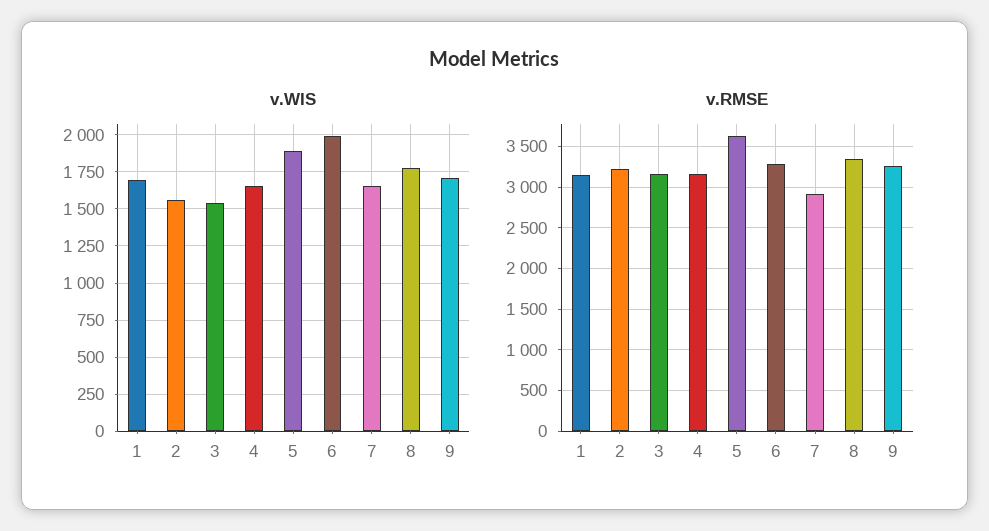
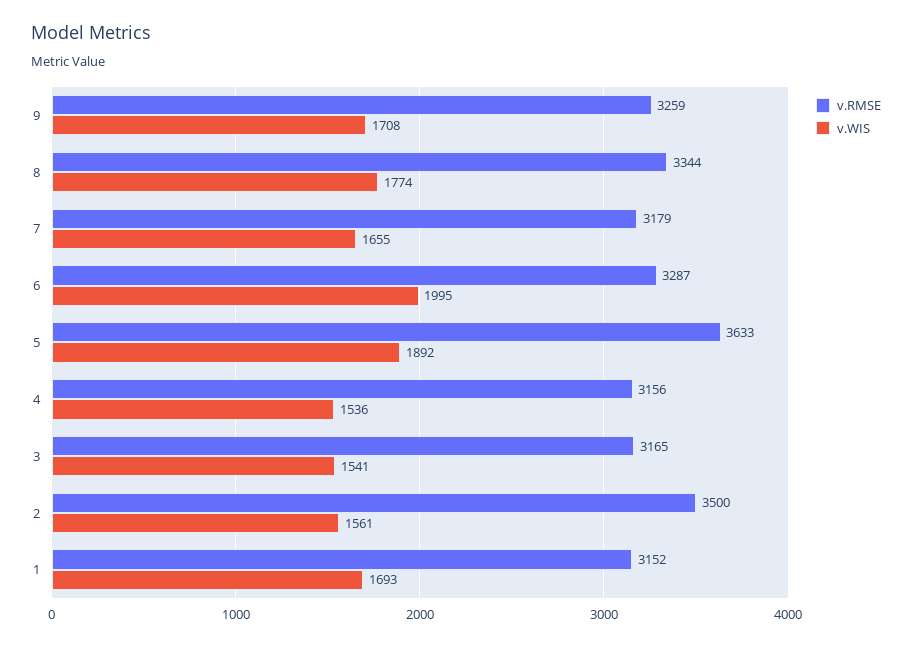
v.WIS, 4: 1650 -> 1536
v.RMSE, 2: 3200 -> 3500
v.RMSE, 7: 2900 -> 3179

